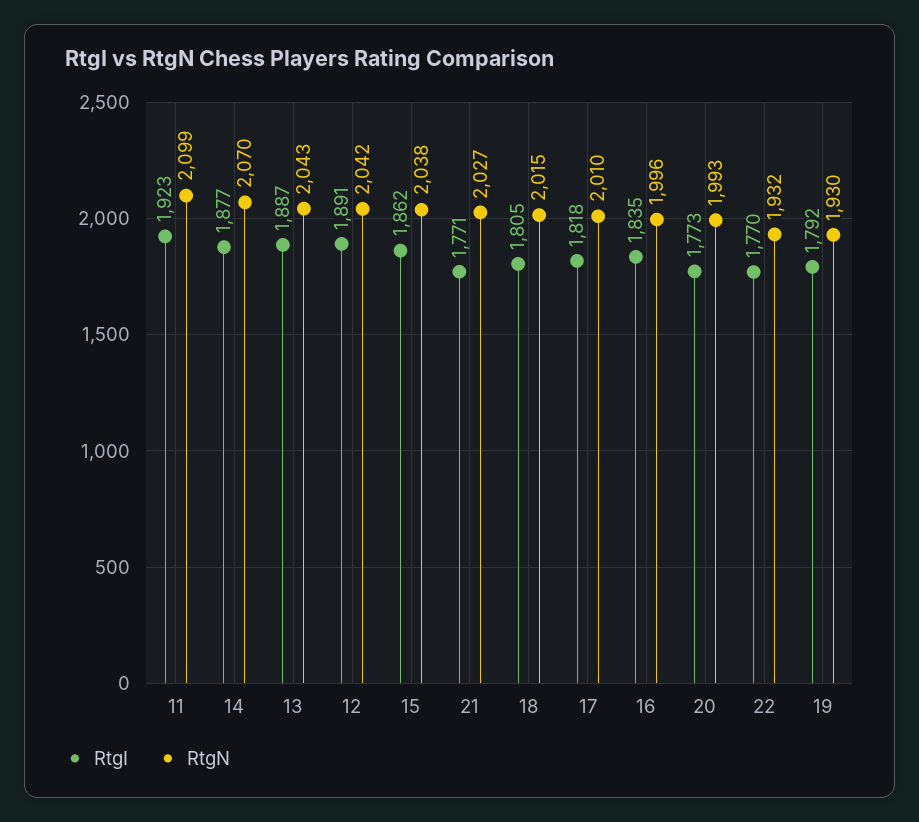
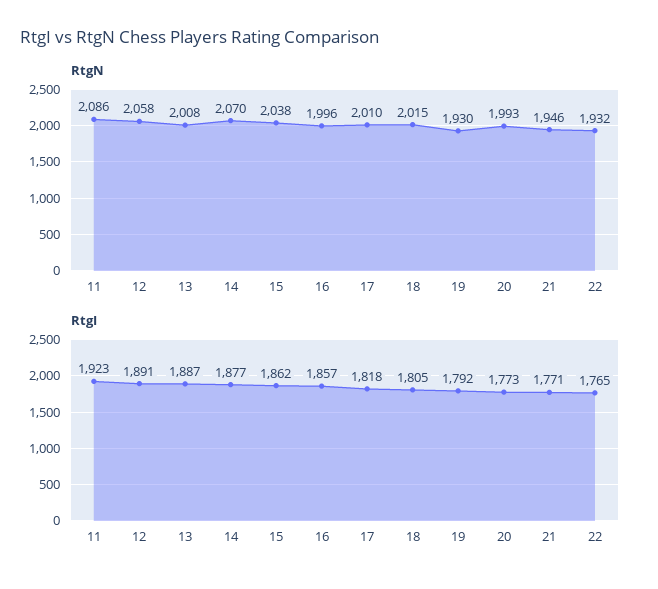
RtgN, 11: 2099 -> 2086
RtgN, 13: 2043 -> 2008
RtgN, 12: 2042 -> 2058
RtgN, 21: 2027 -> 1946
RtgI, 16: 1835 -> 1857
RtgI, 22: 1770 -> 1765

